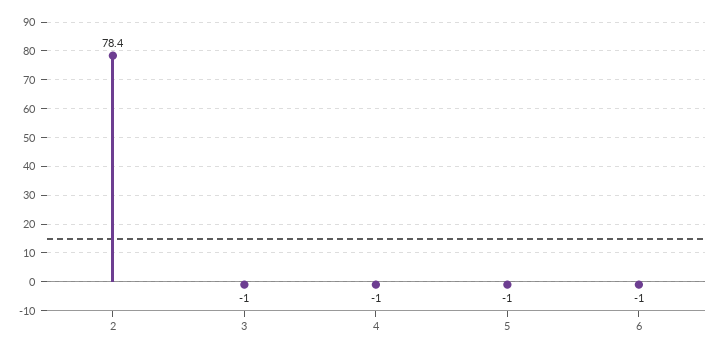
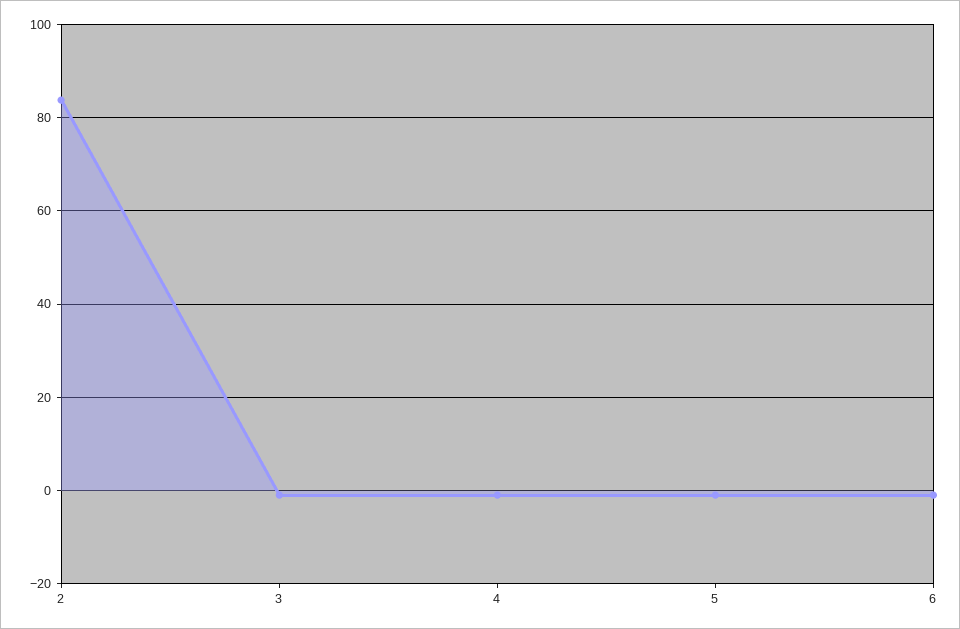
2: 78.4 -> 84

